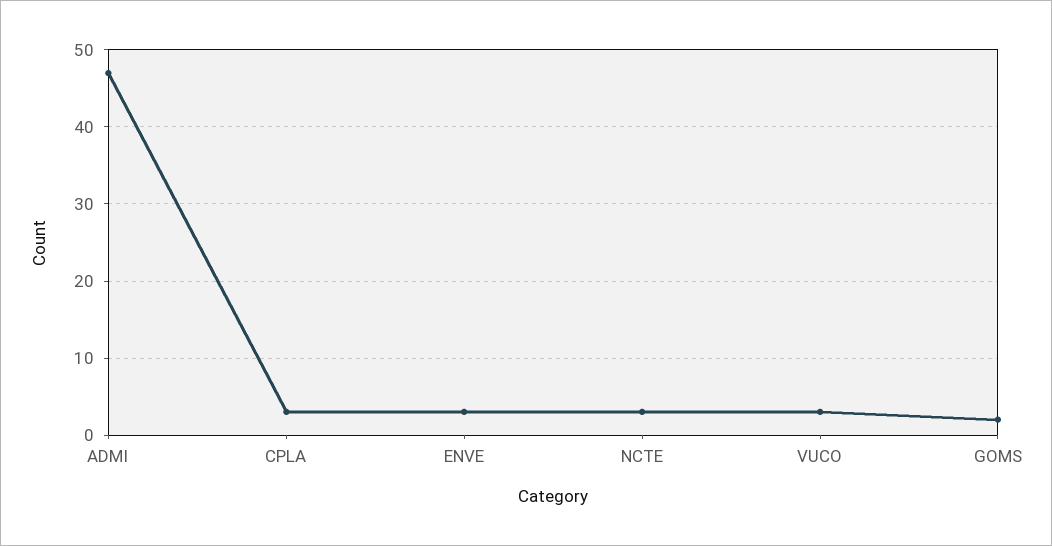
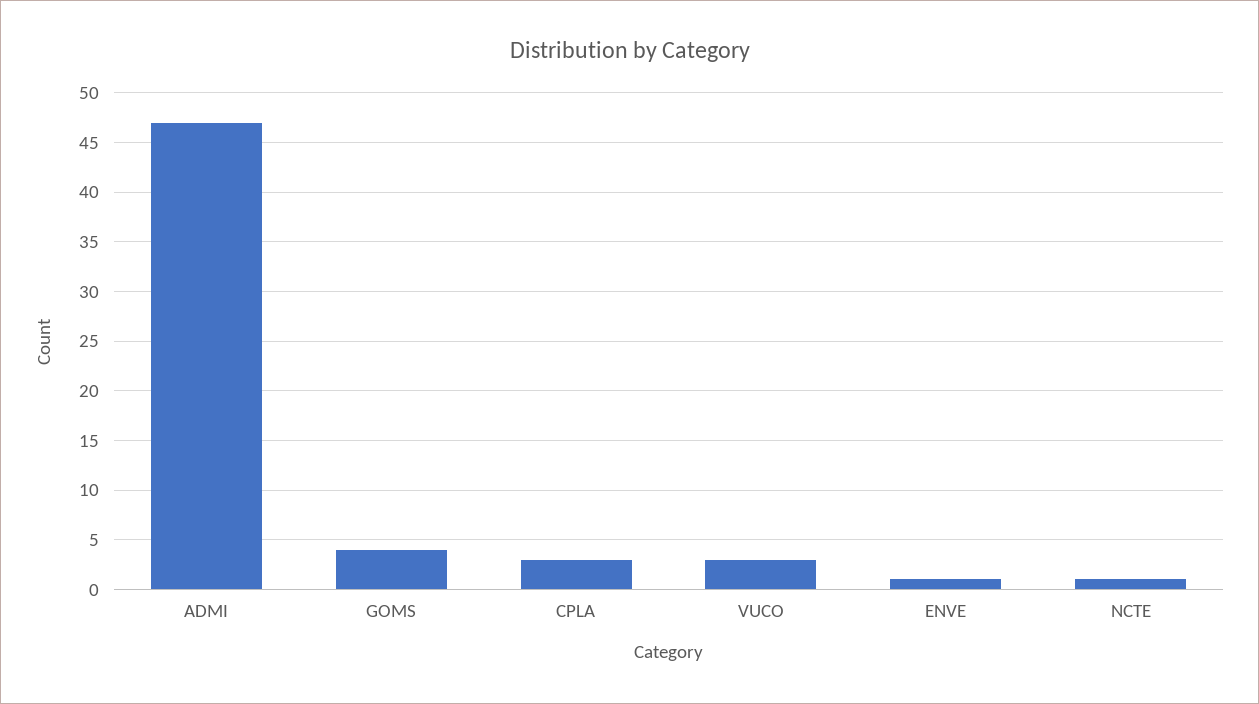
ENVE: 3 -> 1
NCTE: 3 -> 1
GOMS: 2 -> 4

